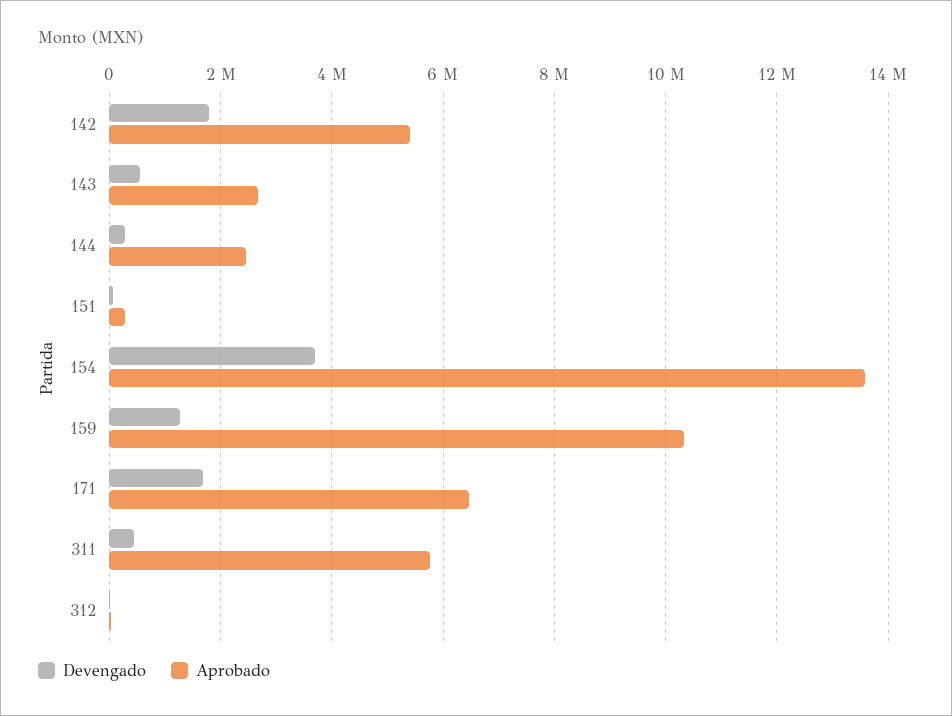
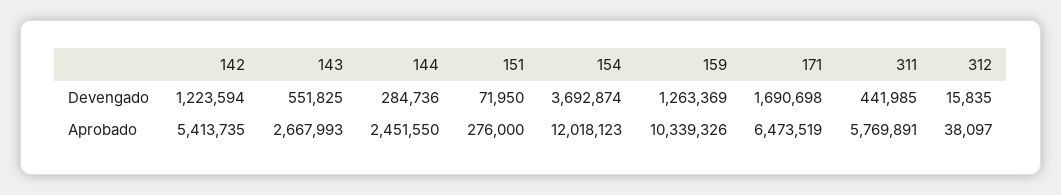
Devengado, 142: 1800000 -> 1223594
Aprobado, 154: 13600000 -> 12018123

